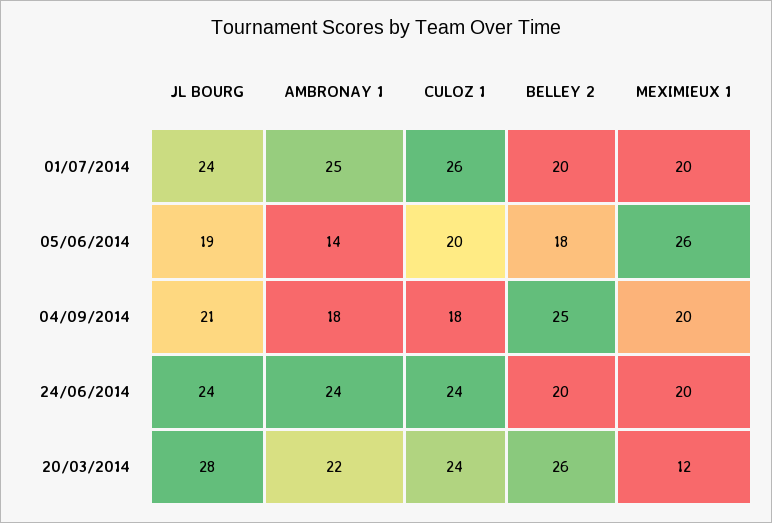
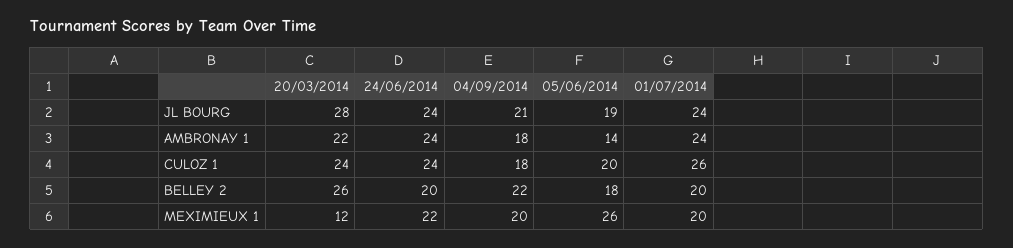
AMBRONAY 1, 01/07/2014: 25 -> 24
BELLEY 2, 04/09/2014: 25 -> 22
MEXIMIEUX 1, 24/06/2014: 20 -> 22

